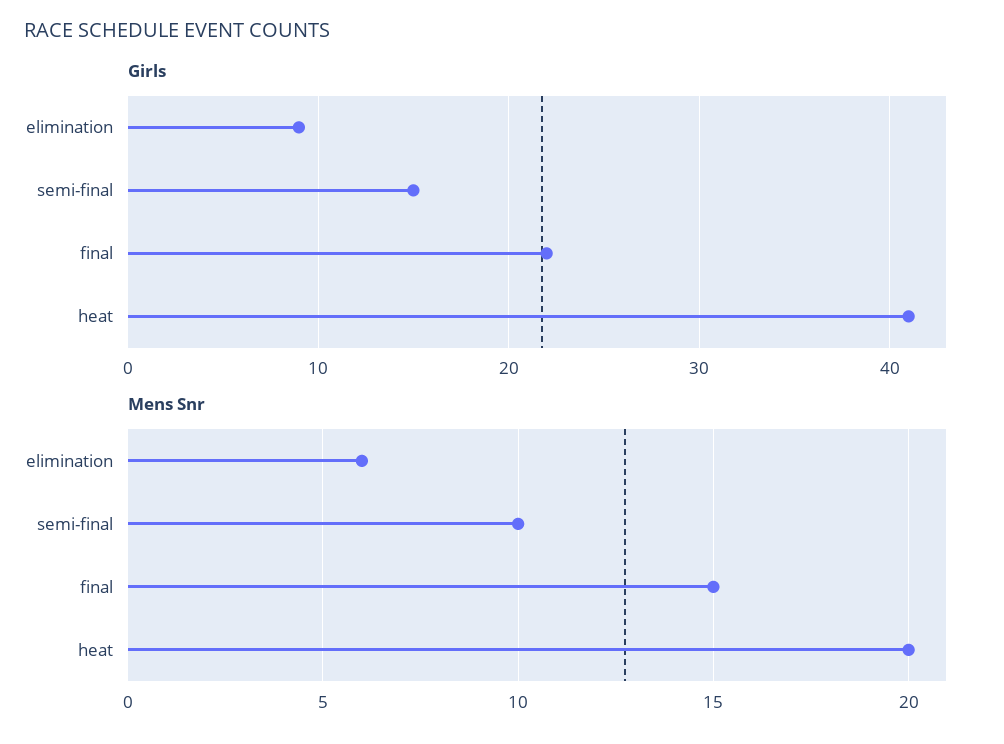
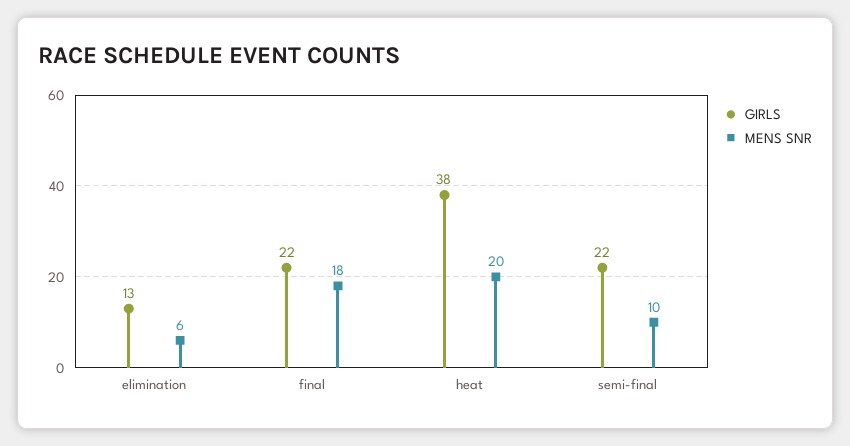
Girls, elimination: 9 -> 13
Girls, semi-final: 15 -> 22
Girls, heat: 41 -> 38
Mens Snr, final: 15 -> 18

